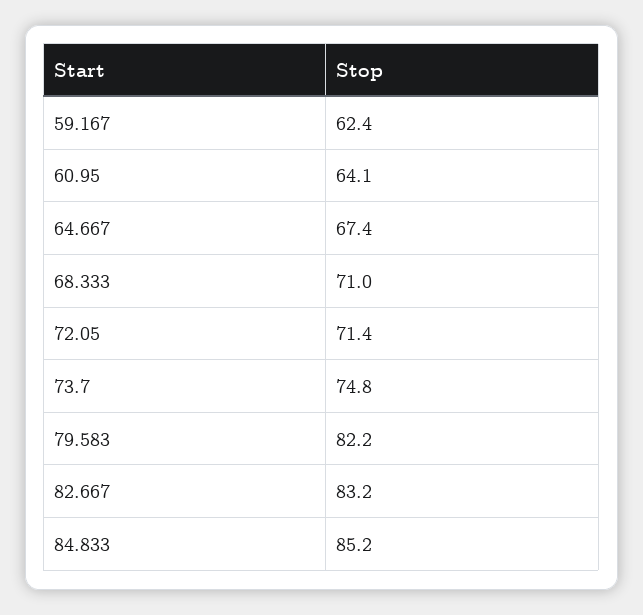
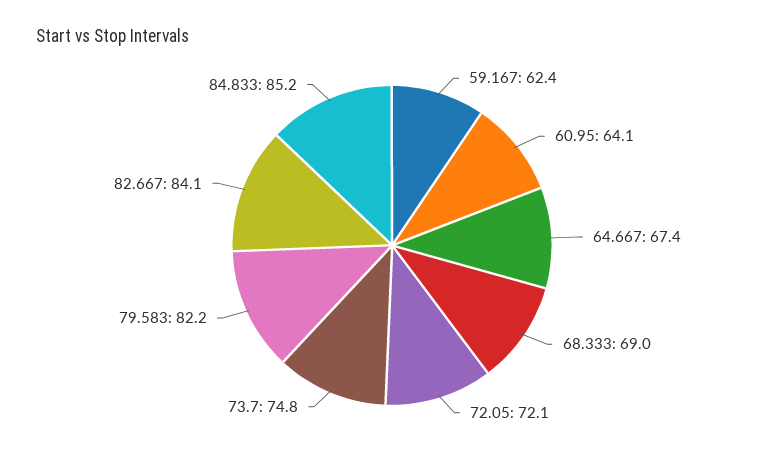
68.333: 71 -> 69
72.05: 71.4 -> 72.1
82.667: 83.2 -> 84.1

